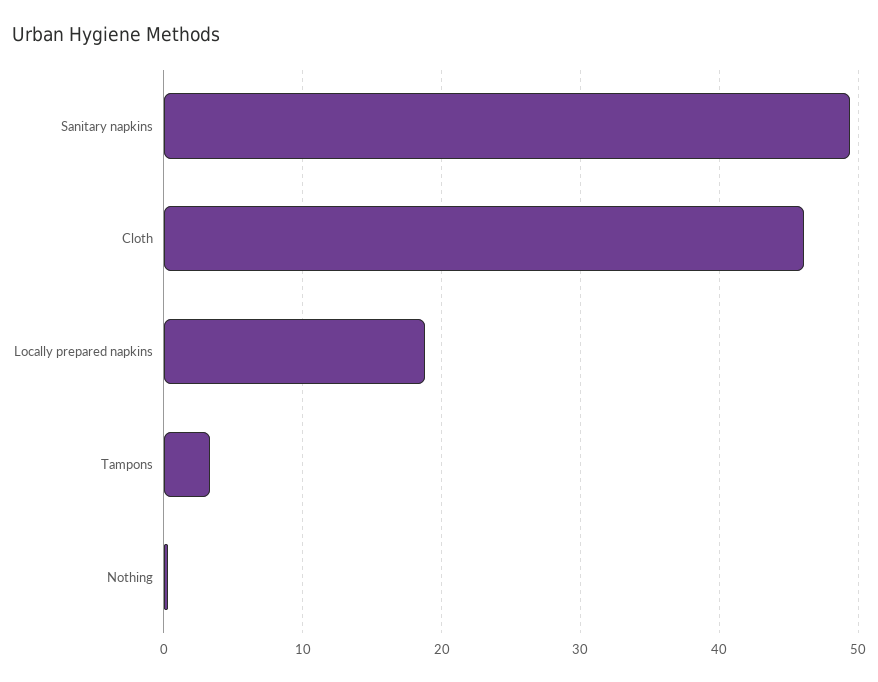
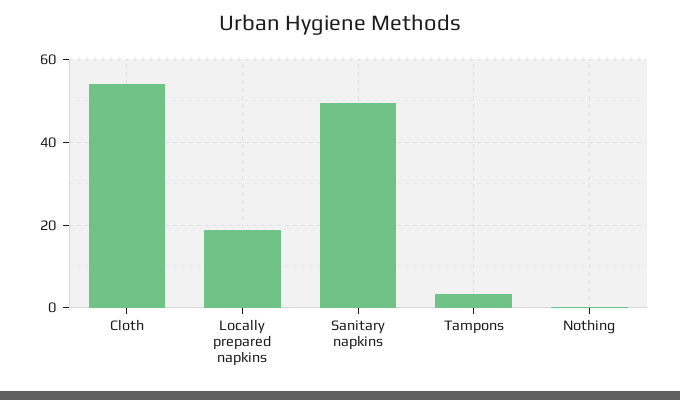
Cloth: 46 -> 54

